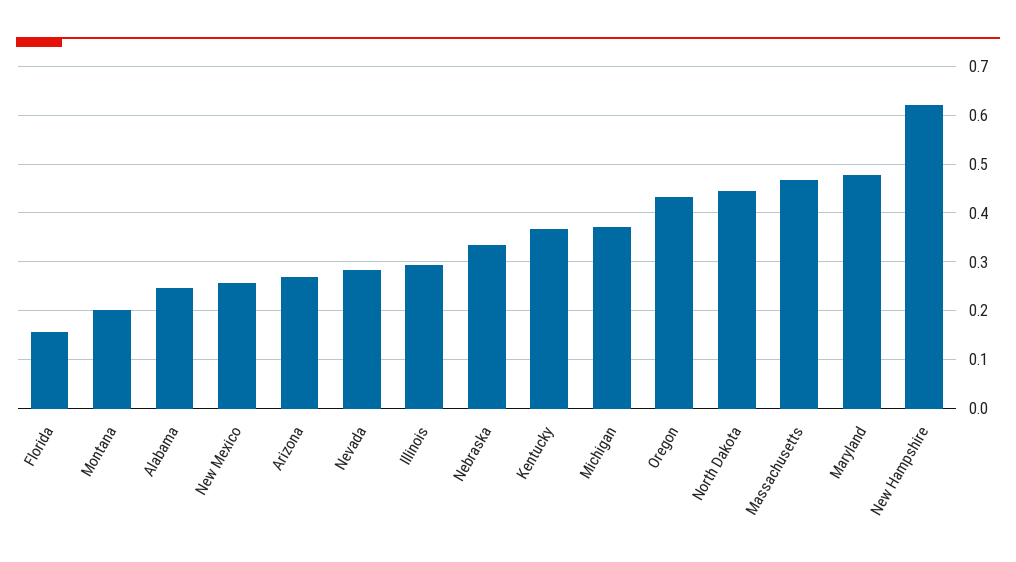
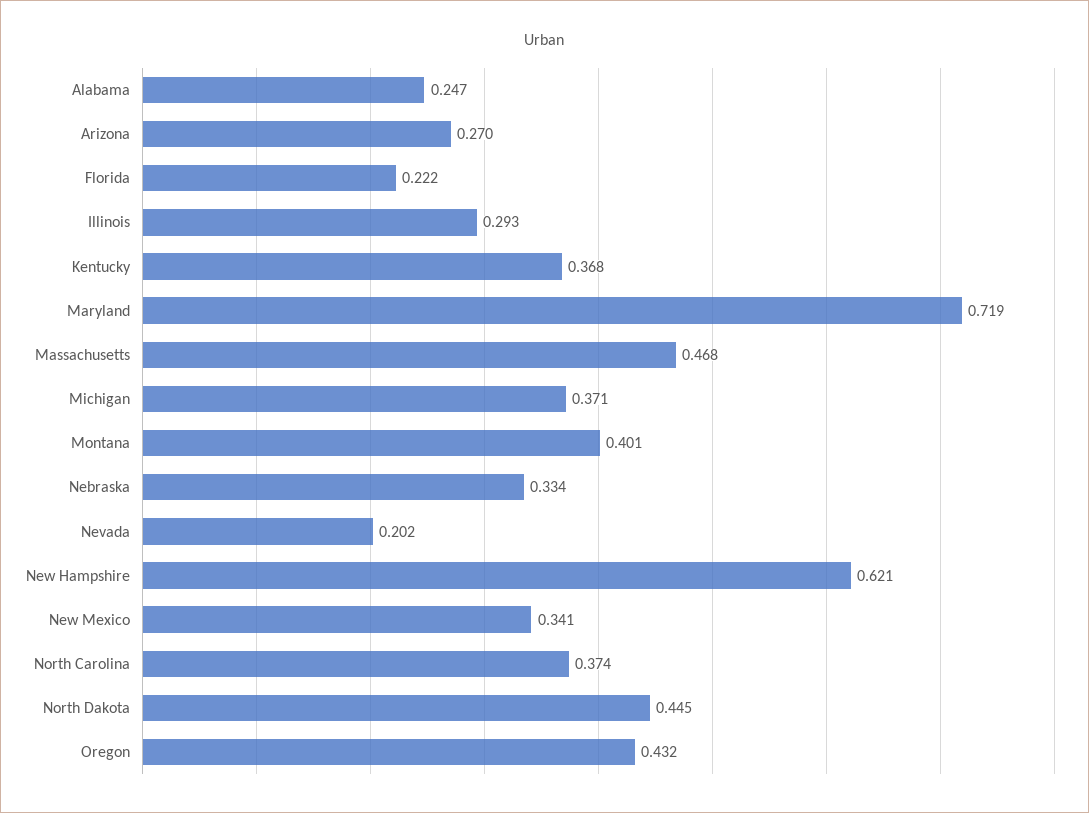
Florida: 0.16 -> 0.222
Montana: 0.2 -> 0.401
New Mexico: 0.26 -> 0.341
Nevada: 0.28 -> 0.202
Maryland: 0.48 -> 0.719
North Carolina: none -> 0.374

